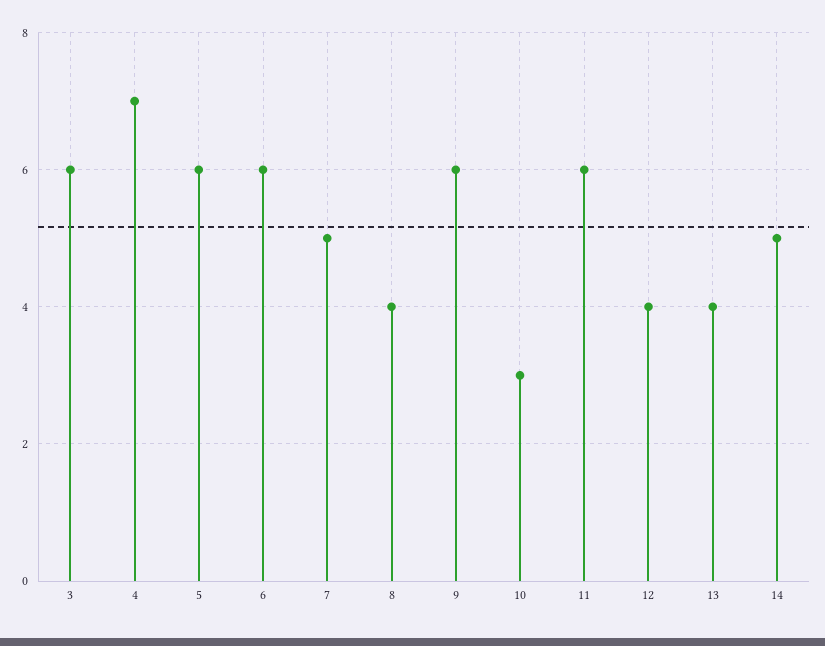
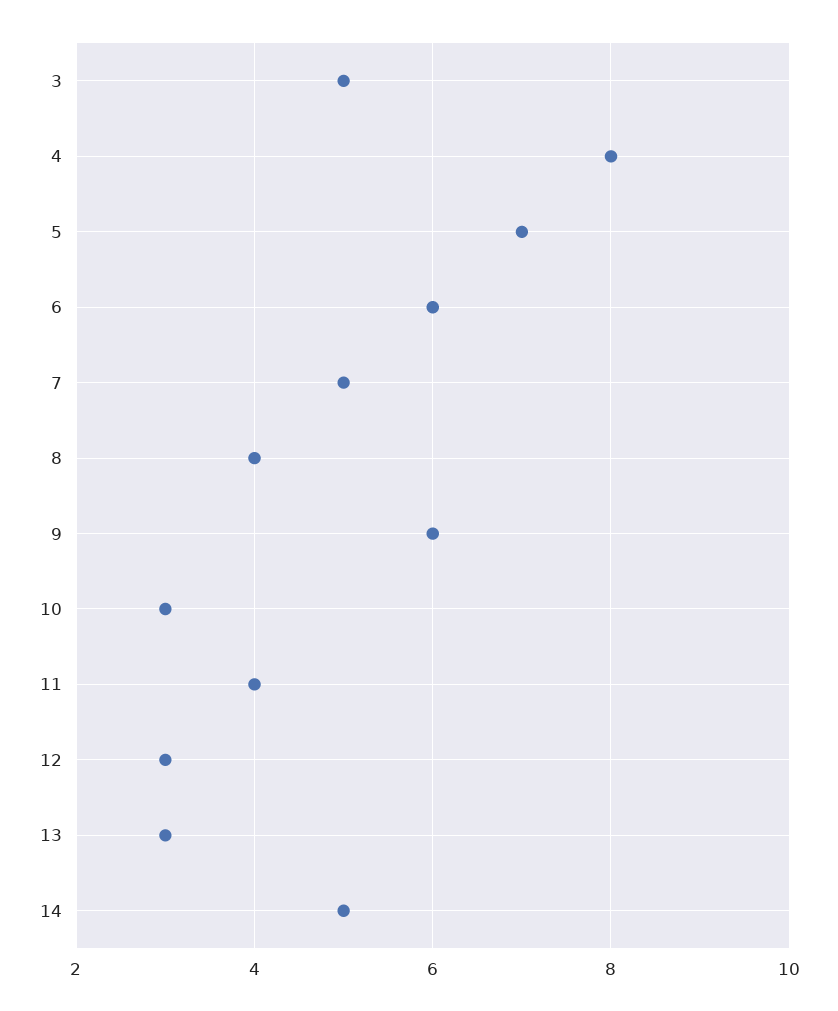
3: 6 -> 5
4: 7 -> 8
5: 6 -> 7
11: 6 -> 4
12: 4 -> 3
13: 4 -> 3

